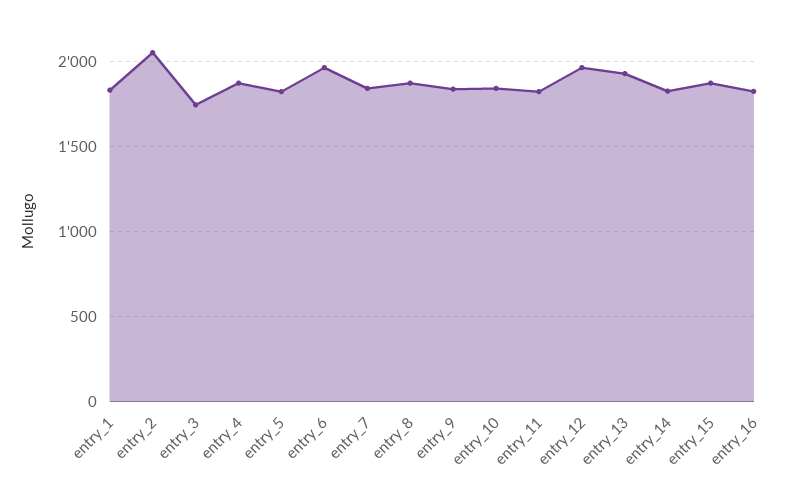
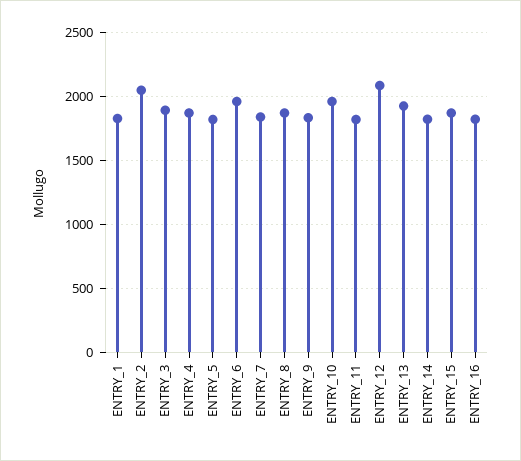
entry_3: 1750 -> 1900
entry_10: 1850 -> 1950
entry_12: 1950 -> 2100

